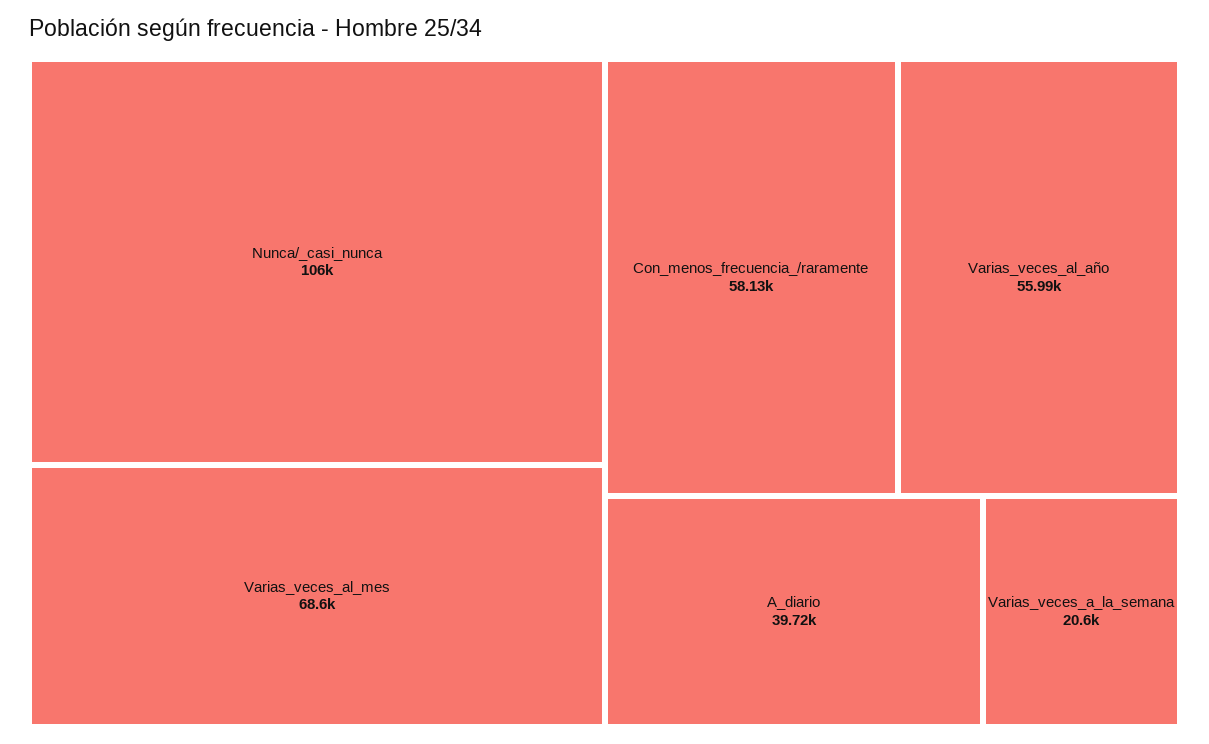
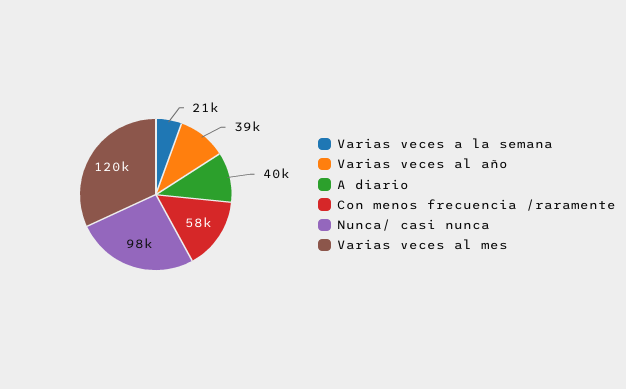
Nunca/_casi_nunca: 106000 -> 98000
Varias_veces_al_mes: 68600 -> 120000
Varias_veces_al_año: 55990 -> 39000

